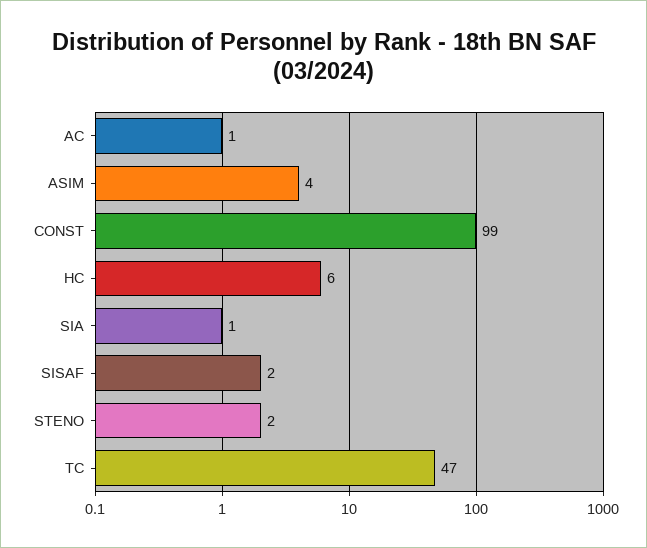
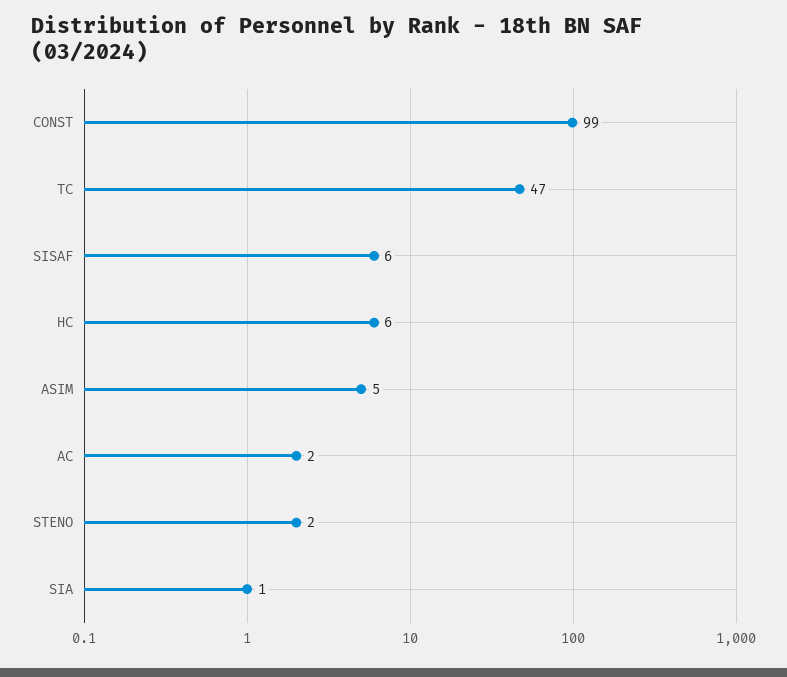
AC: 1 -> 2
ASIM: 4 -> 5
SISAF: 2 -> 6

